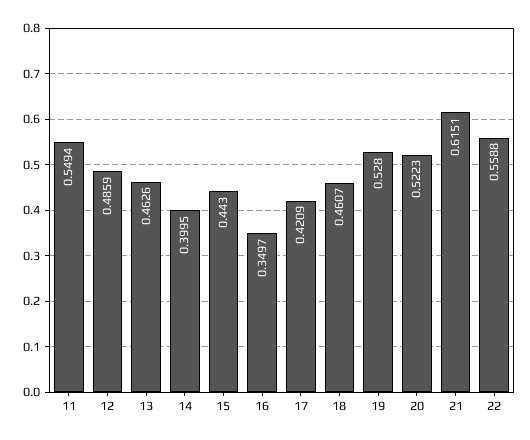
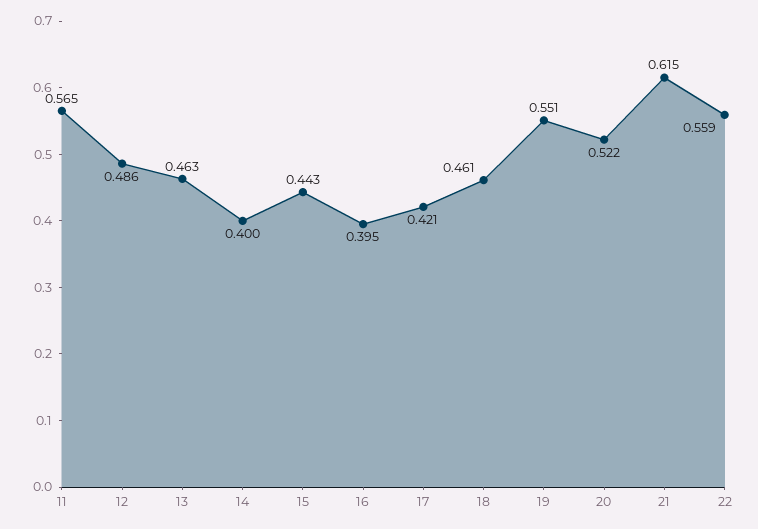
11: 0.5494 -> 0.565
16: 0.3497 -> 0.395
19: 0.528 -> 0.551

